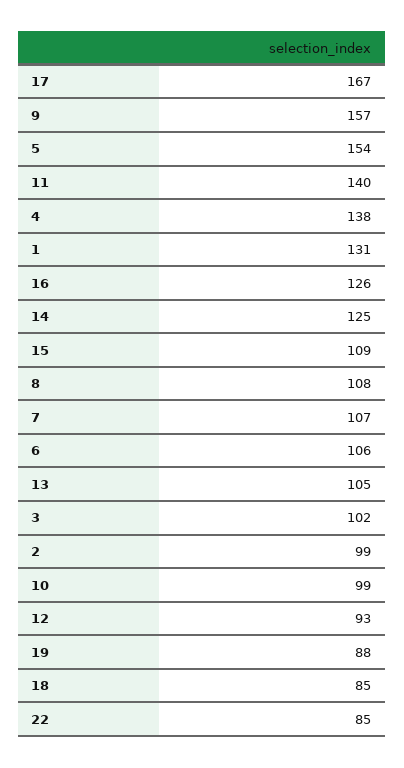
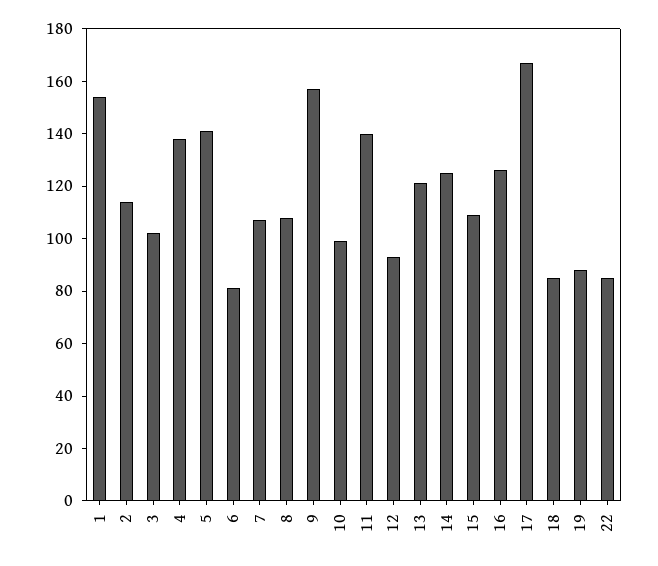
5: 154 -> 140
1: 131 -> 155
6: 106 -> 80
13: 105 -> 120
2: 99 -> 115

